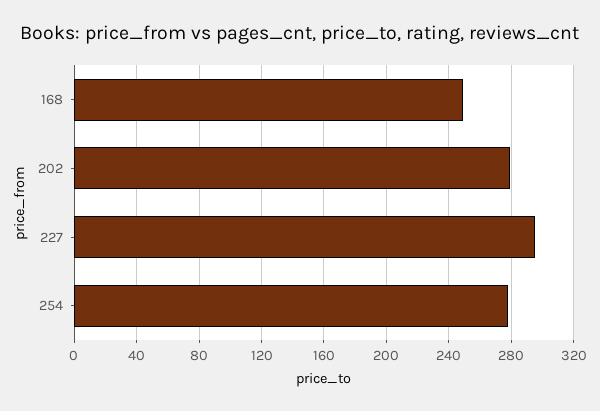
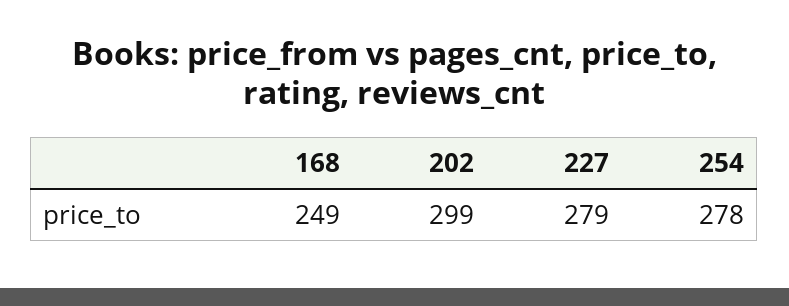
202: 280 -> 299
227: 295 -> 279

